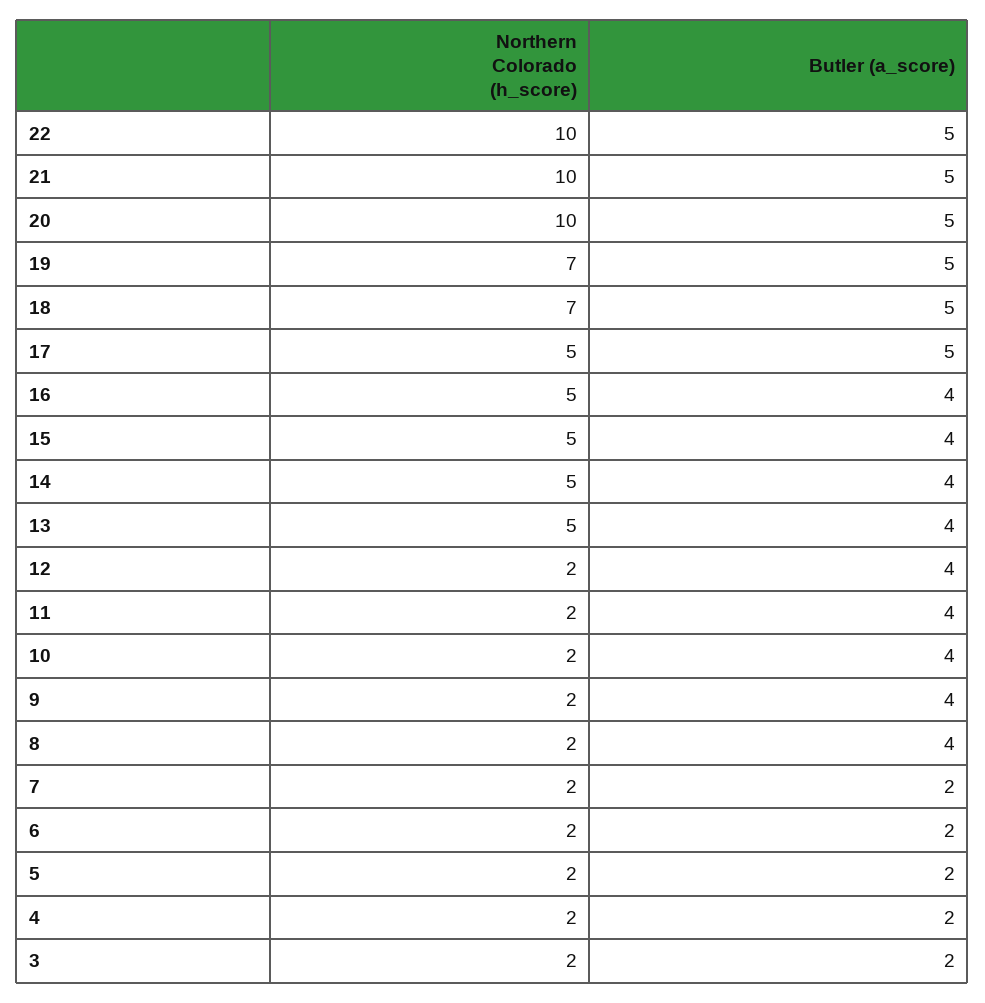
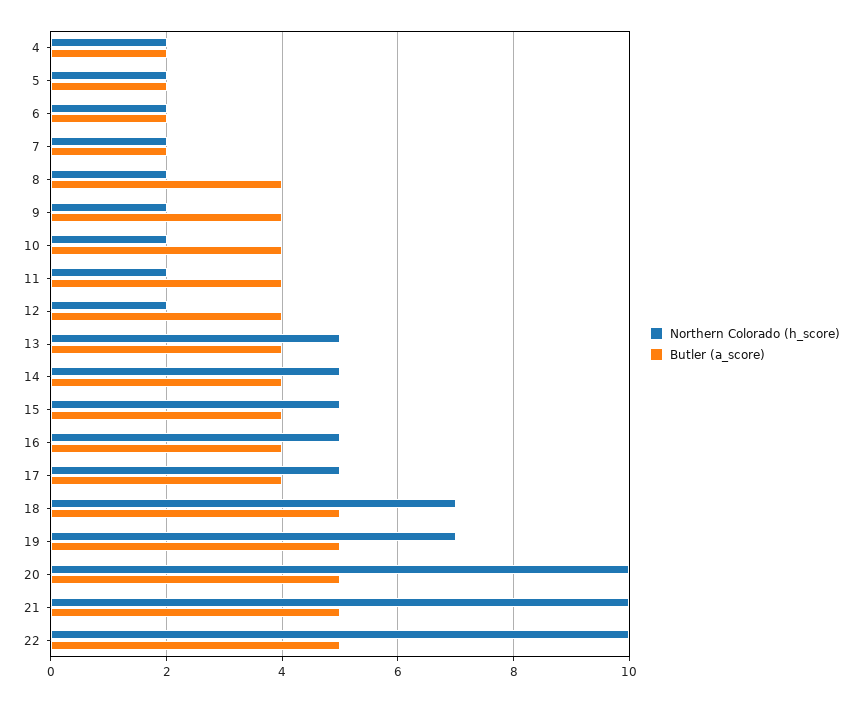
Butler (a_score), 17: 5 -> 4
Northern Colorado (h_score), 3: 2 -> none
Butler (a_score), 3: 2 -> none

